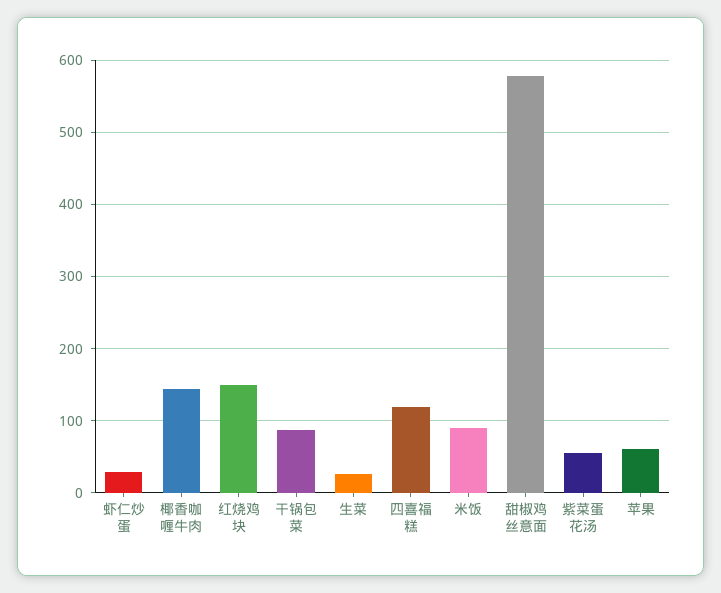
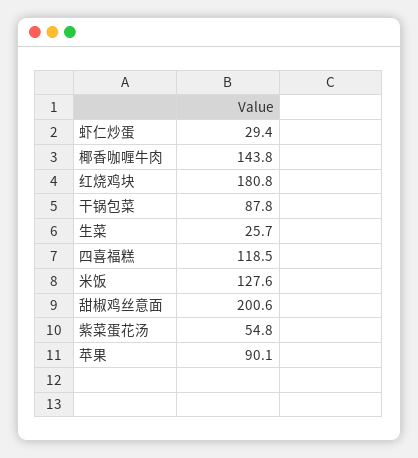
红烧鸡块: 150 -> 180.8
米饭: 90 -> 127.6
甜椒鸡丝意面: 580 -> 200.6
苹果: 60 -> 90.1

